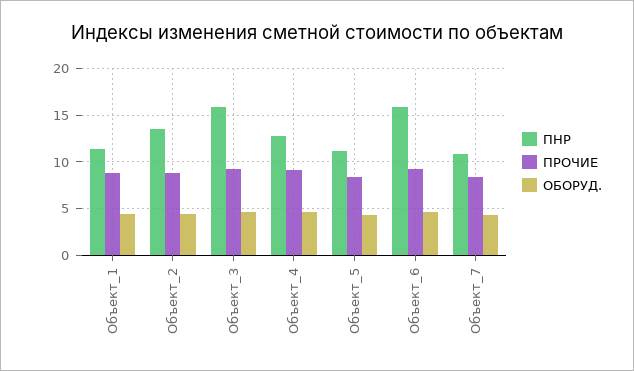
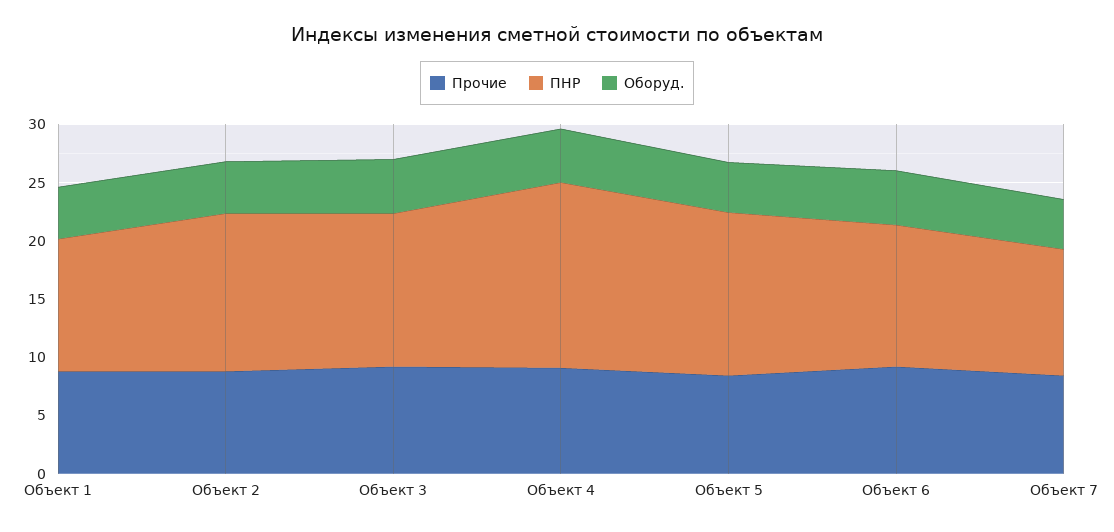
ПНР, Объект_3: 16 -> 13
ПНР, Объект_4: 13 -> 16
ПНР, Объект_5: 11 -> 14
ПНР, Объект_6: 16 -> 12

